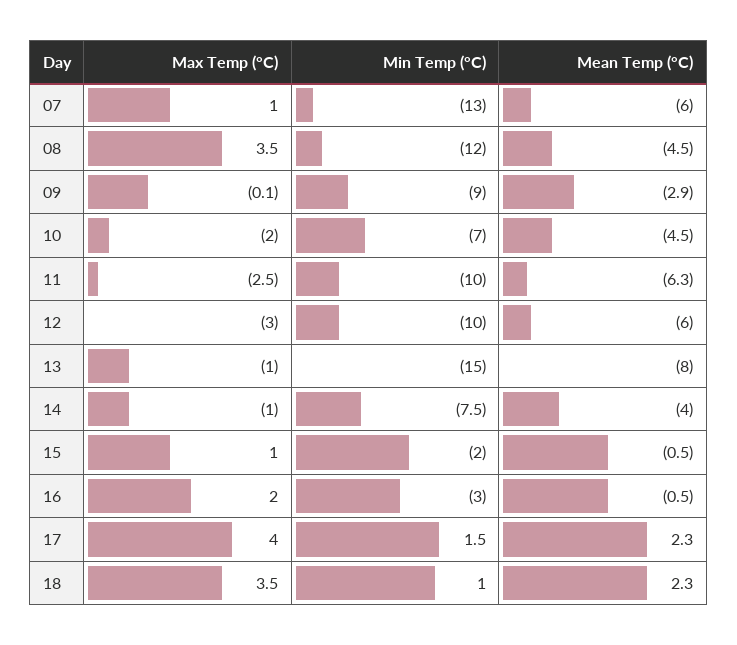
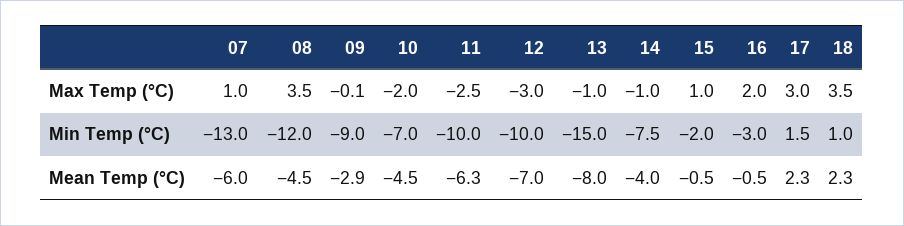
Mean Temp (°C), 12: -6 -> -7
Max Temp (°C), 17: 4 -> 3

